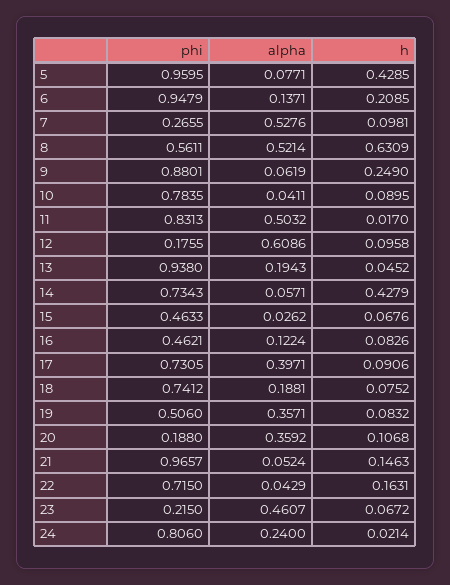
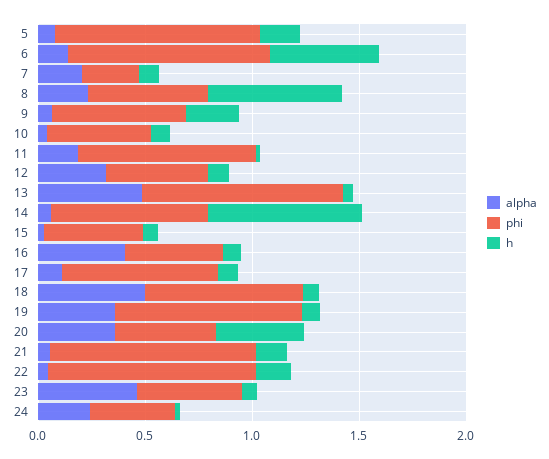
h, 5: 0.4285 -> 0.2
h, 6: 0.2085 -> 0.5
alpha, 7: 0.5276 -> 0.2
alpha, 8: 0.5214 -> 0.2
phi, 9: 0.8801 -> 0.6
phi, 10: 0.7835 -> 0.5
alpha, 11: 0.5032 -> 0.2
phi, 12: 0.1755 -> 0.5
alpha, 12: 0.6086 -> 0.3
alpha, 13: 0.1943 -> 0.5
h, 14: 0.4279 -> 0.7
alpha, 16: 0.1224 -> 0.4
alpha, 17: 0.3971 -> 0.1
alpha, 18: 0.1881 -> 0.5
phi, 19: 0.506 -> 0.9
phi, 20: 0.188 -> 0.5
h, 20: 0.1068 -> 0.4
phi, 22: 0.715 -> 1
phi, 23: 0.215 -> 0.5
phi, 24: 0.806 -> 0.4

